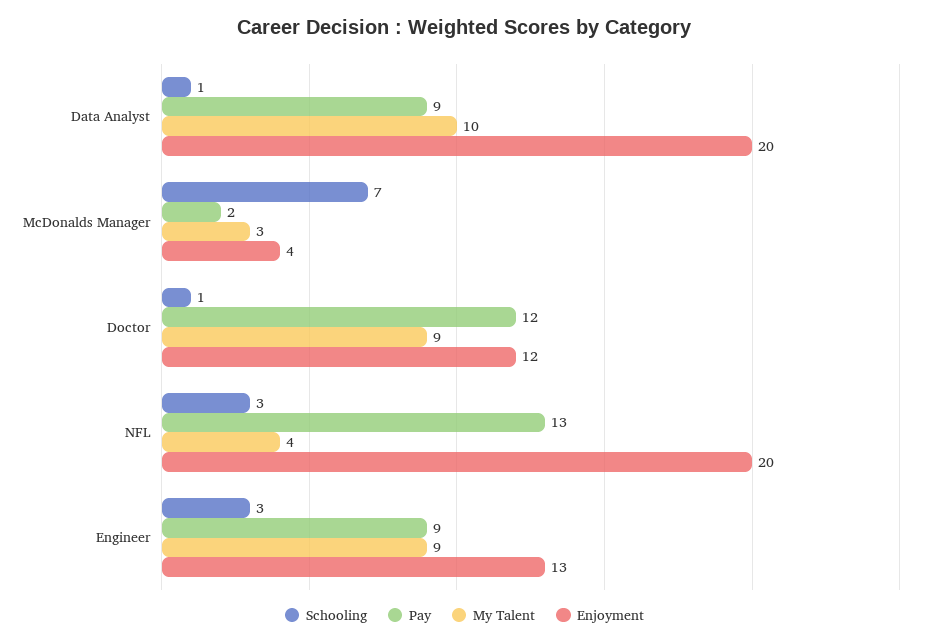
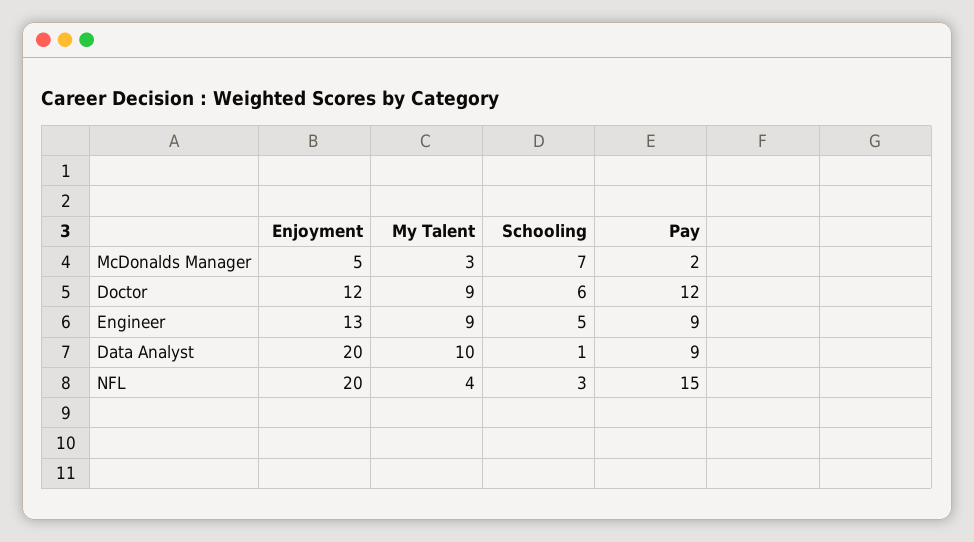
Enjoyment, McDonalds Manager: 4 -> 5
Schooling, Doctor: 1 -> 6
Pay, NFL: 13 -> 15
Schooling, Engineer: 3 -> 5

